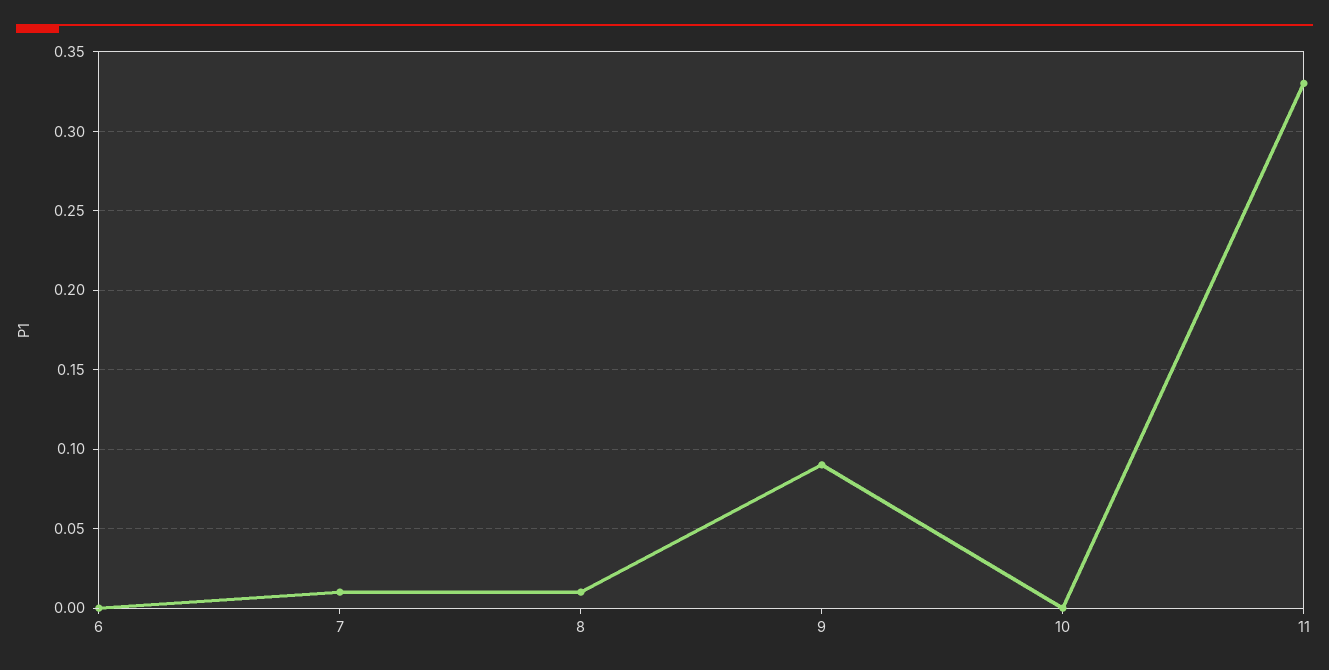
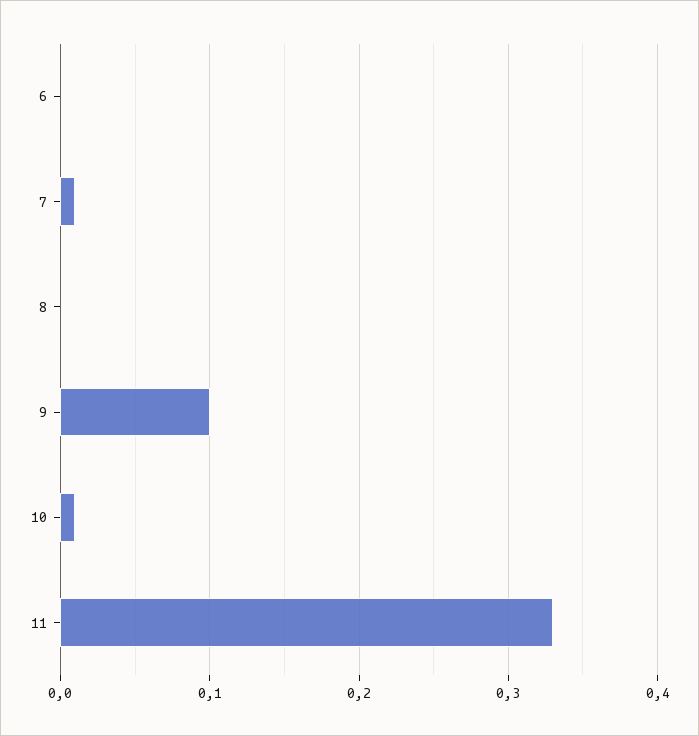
8: 0.01 -> 0
9: 0.09 -> 0.1
10: 0 -> 0.01

